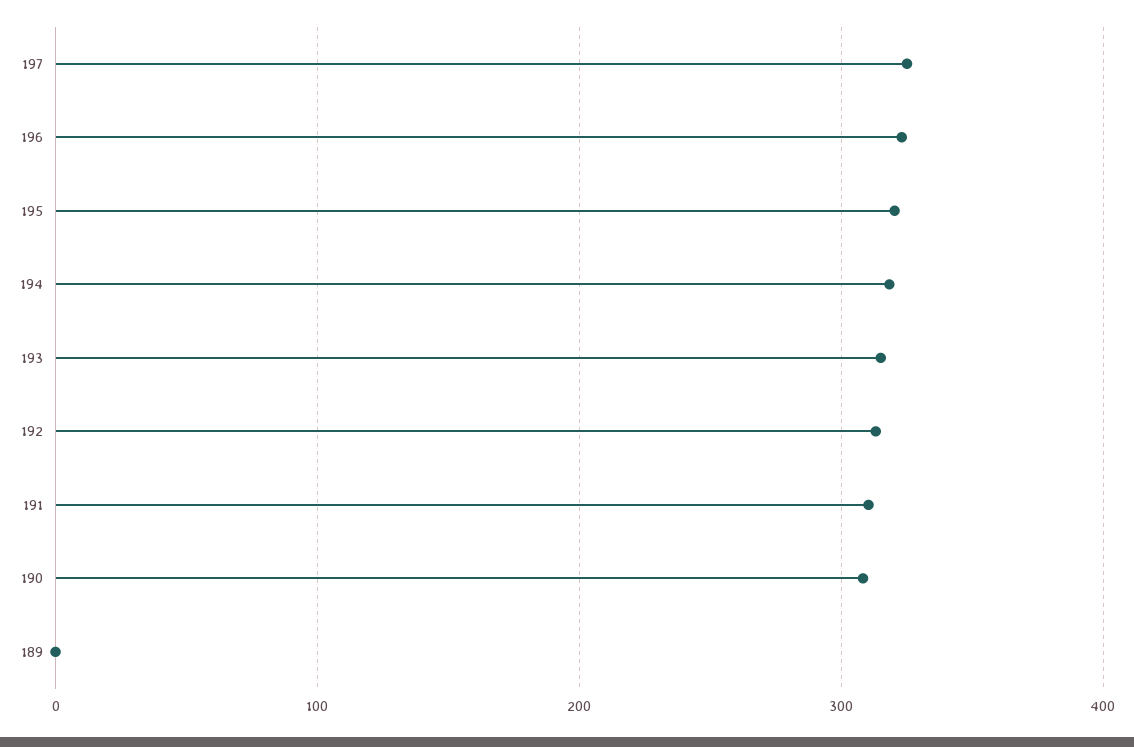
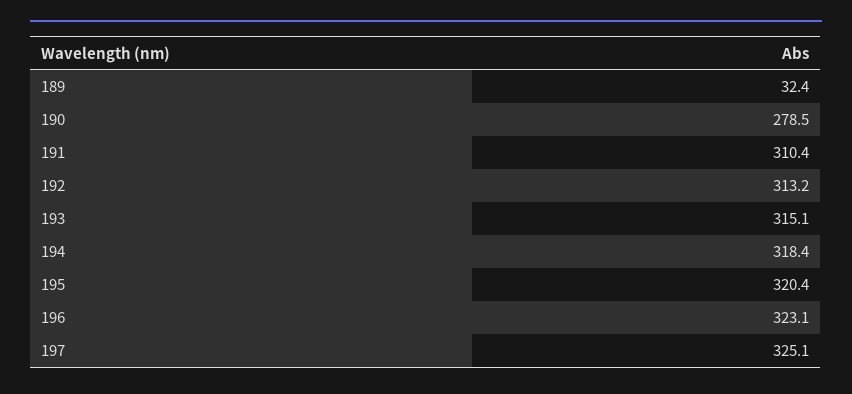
190: 310 -> 278.5
189: 0 -> 32.4

